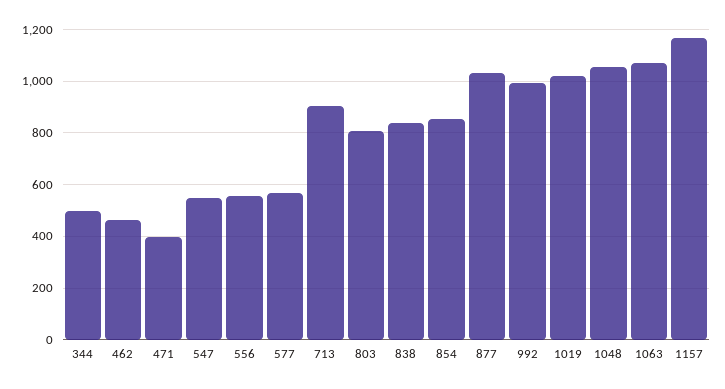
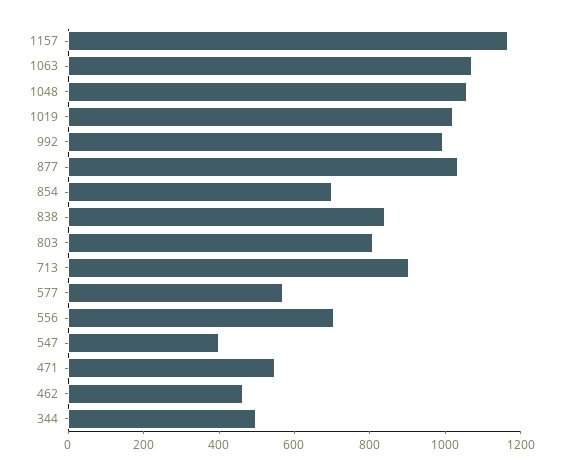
471: 400 -> 550
547: 550 -> 400
556: 550 -> 700
854: 850 -> 700

